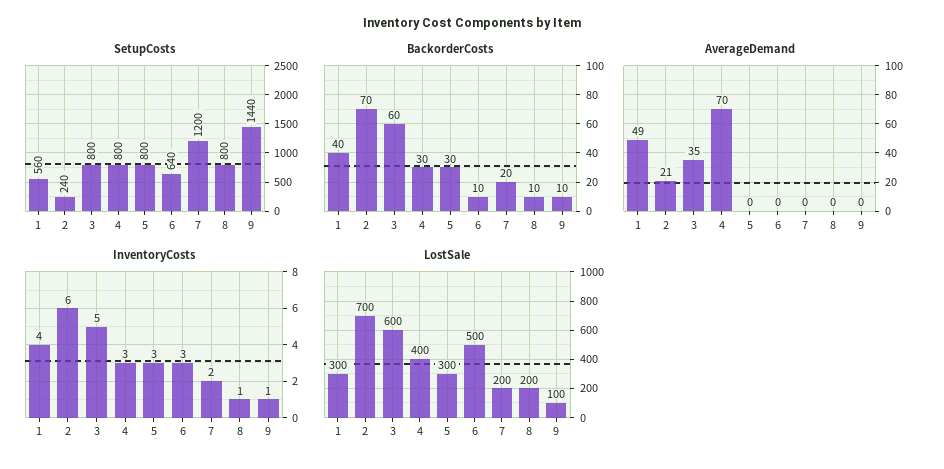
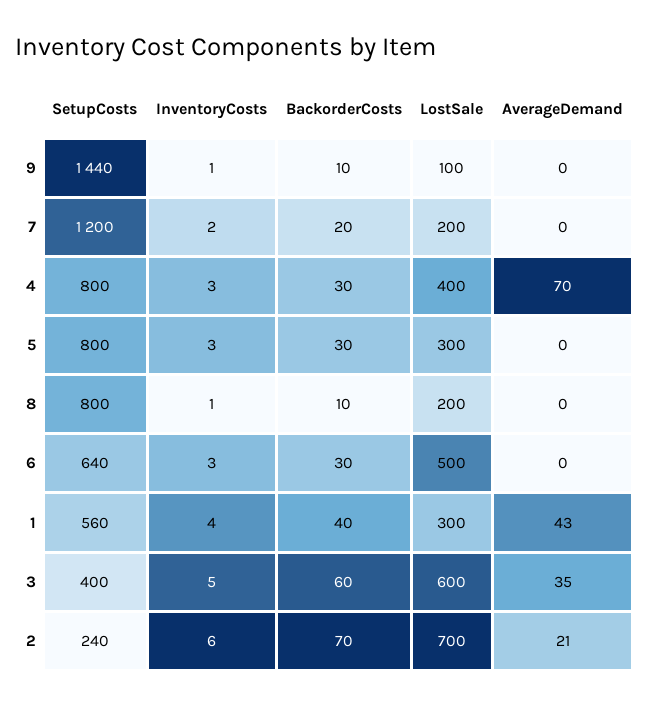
SetupCosts, 3: 800 -> 400
BackorderCosts, 6: 10 -> 30
AverageDemand, 1: 49 -> 43

